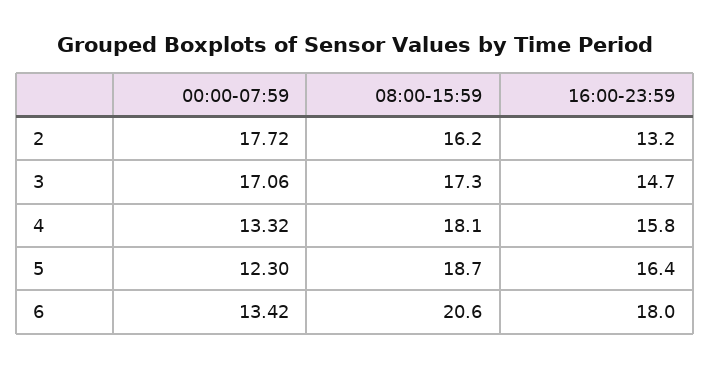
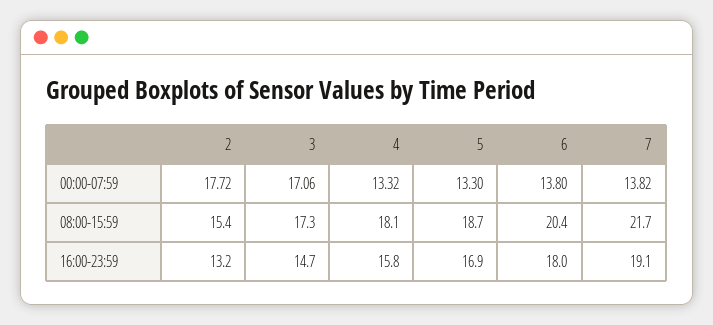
08:00-15:59, 2: 16.2 -> 15.4
00:00-07:59, 5: 12.3 -> 13.3
16:00-23:59, 5: 16.4 -> 16.9
00:00-07:59, 6: 13.42 -> 13.8
08:00-15:59, 6: 20.6 -> 20.4
00:00-07:59, 7: none -> 13.82
08:00-15:59, 7: none -> 21.7
16:00-23:59, 7: none -> 19.1

